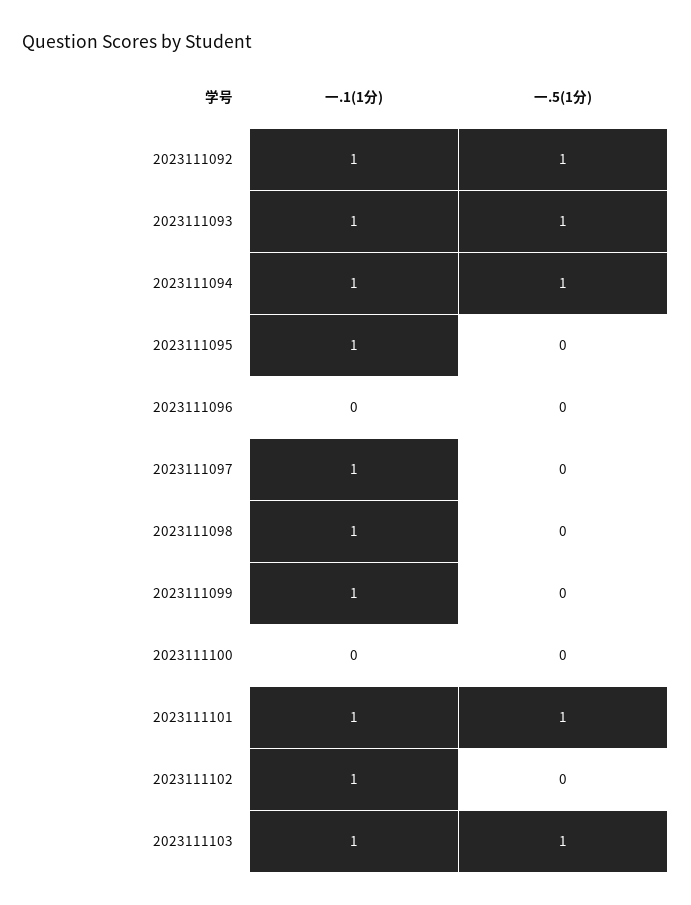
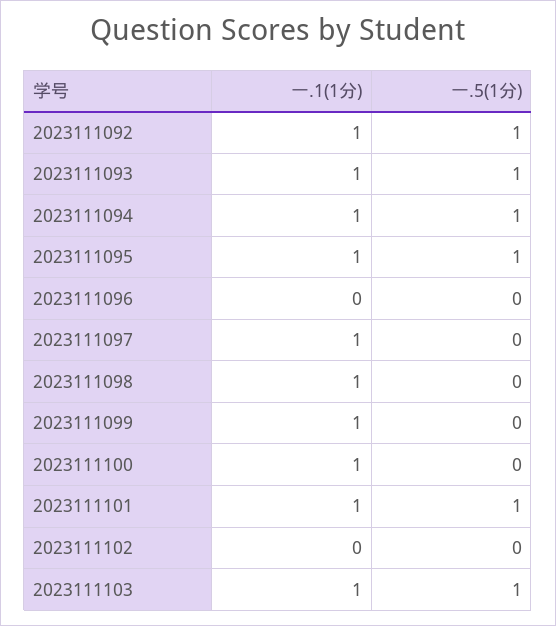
一.5(1分), 2023111095: 0 -> 1
一.1(1分), 2023111100: 0 -> 1
一.1(1分), 2023111102: 1 -> 0

